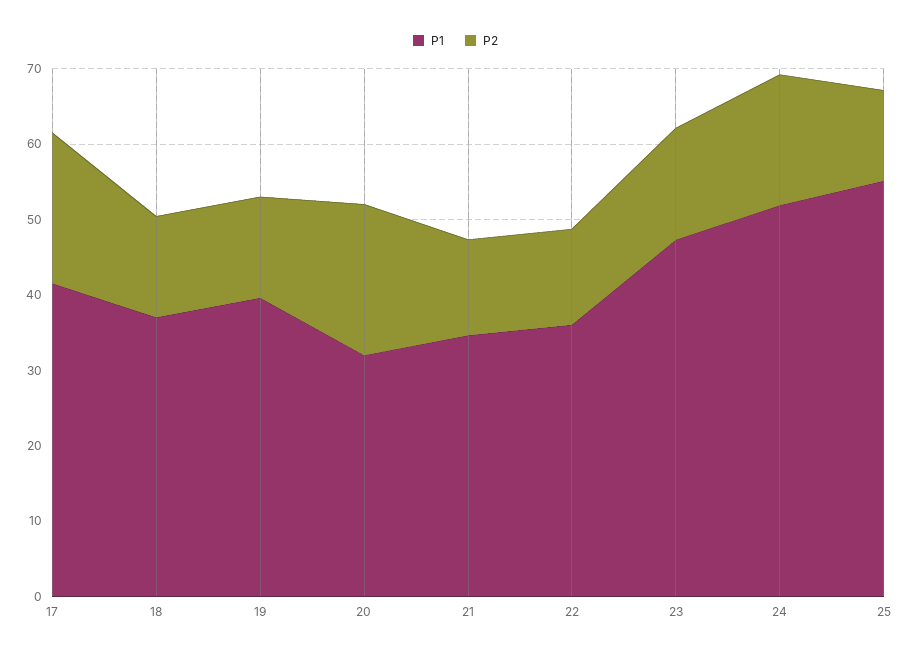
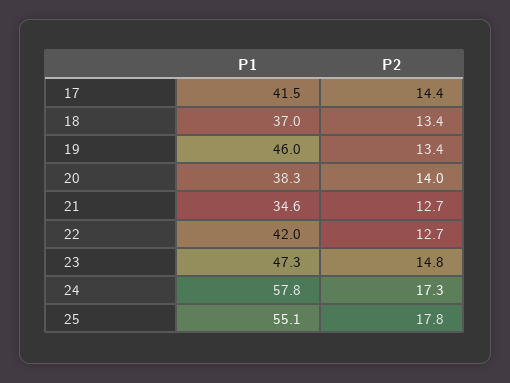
P2, 17: 20 -> 14.4
P1, 19: 40 -> 46
P1, 20: 32 -> 38.3
P2, 20: 20 -> 14
P1, 22: 36 -> 42
P1, 24: 52 -> 57.8
P2, 25: 12 -> 17.8

